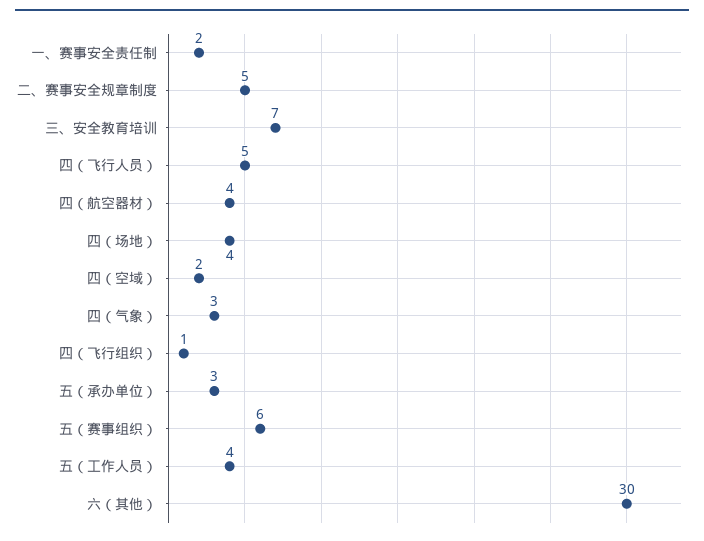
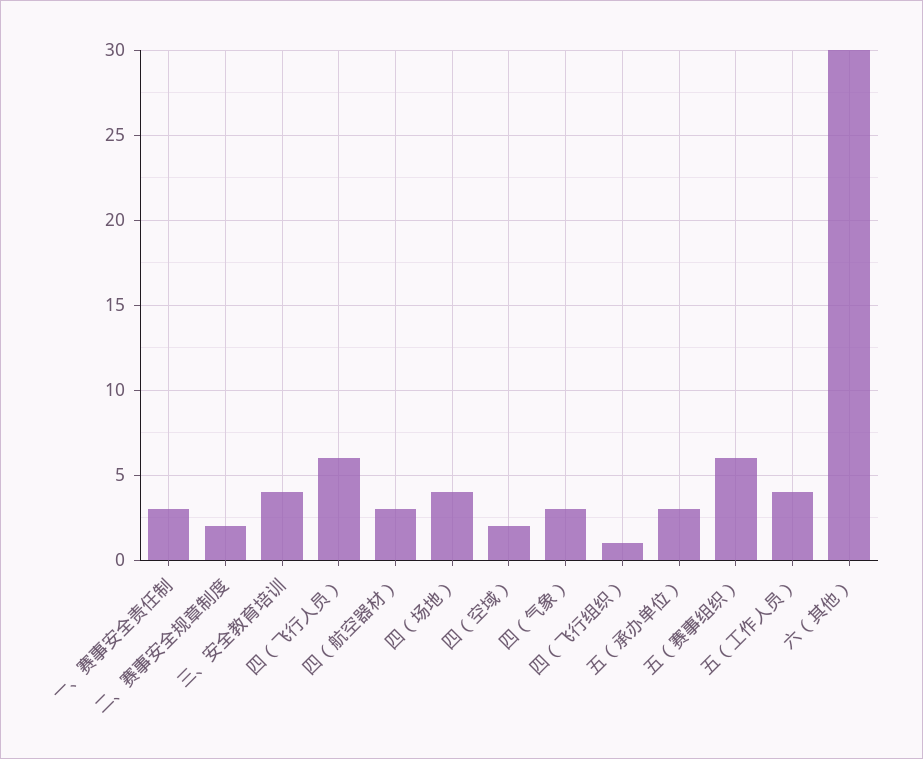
一、赛事安全责任制: 2 -> 3
二、赛事安全规章制度: 5 -> 2
三、安全教育培训: 7 -> 4
四（飞行人员）: 5 -> 6
四（航空器材）: 4 -> 3

